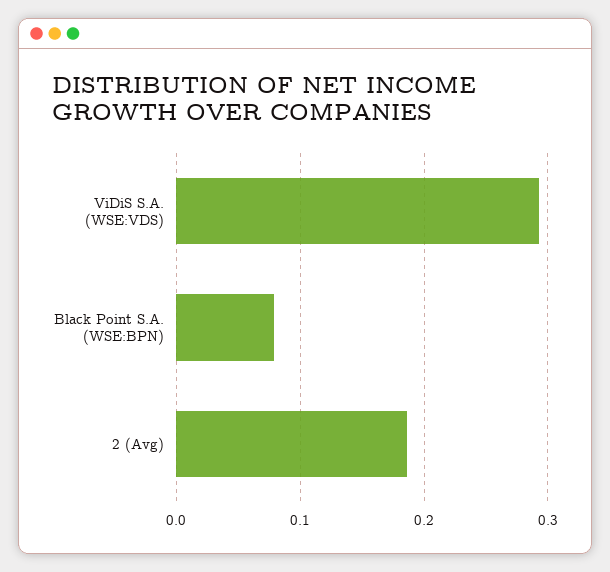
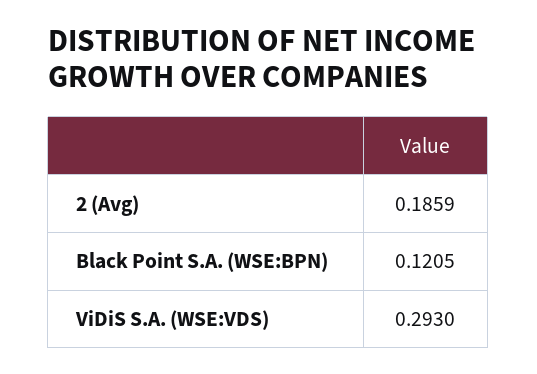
Black Point S.A. (WSE:BPN): 0.08 -> 0.1205

